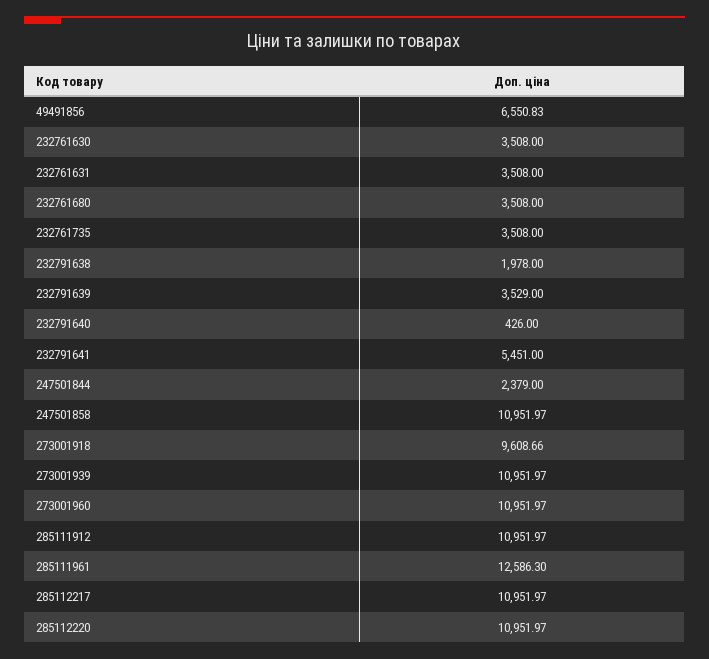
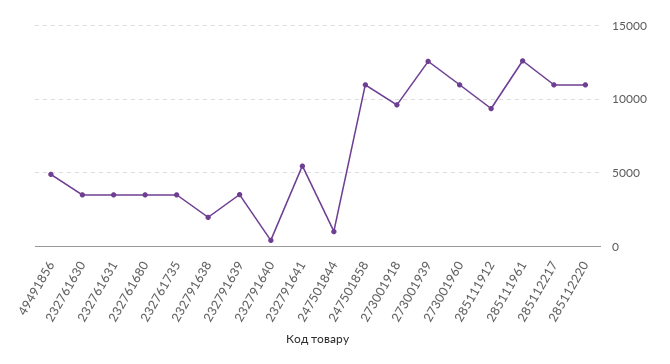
49491856: 6550.83 -> 5000
247501844: 2379 -> 1000
273001939: 10951.97 -> 12500
285111912: 10951.97 -> 9500

